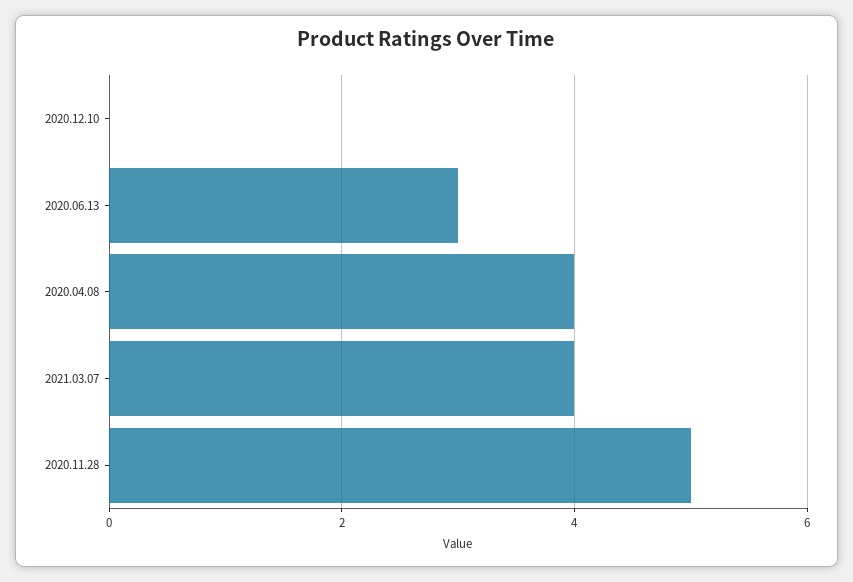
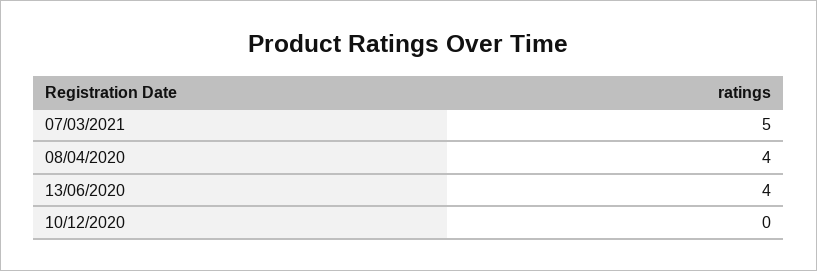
2020.06.13: 3 -> 4
2021.03.07: 4 -> 5
2020.11.28: 5 -> none

